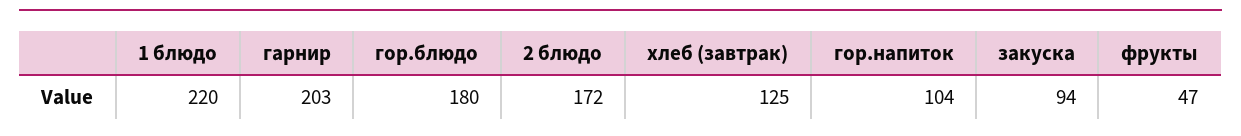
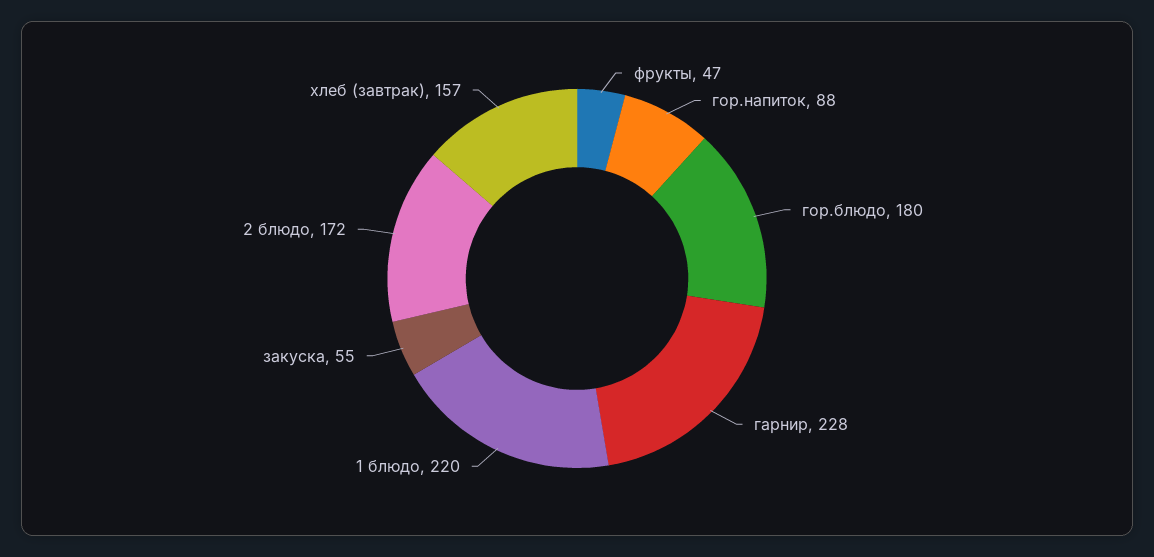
гарнир: 203 -> 228
хлеб (завтрак): 125 -> 157
гор.напиток: 104 -> 88
закуска: 94 -> 55

